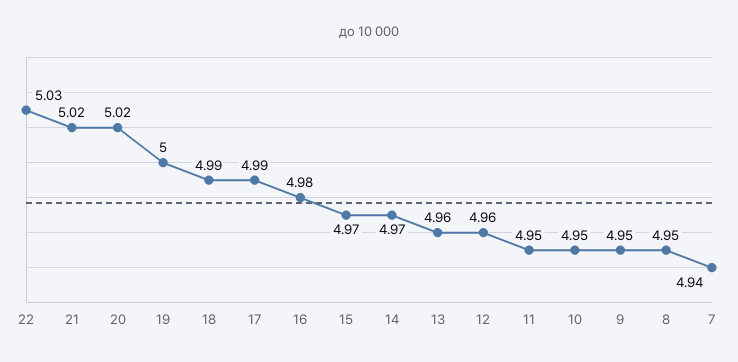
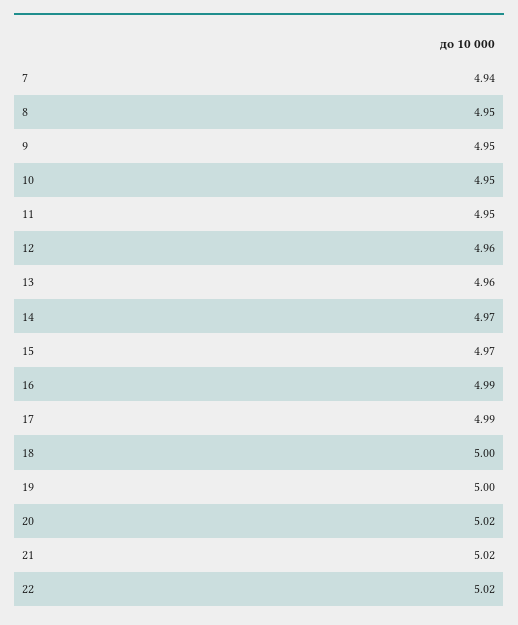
22: 5.03 -> 5.02
18: 4.99 -> 5
16: 4.98 -> 4.99

